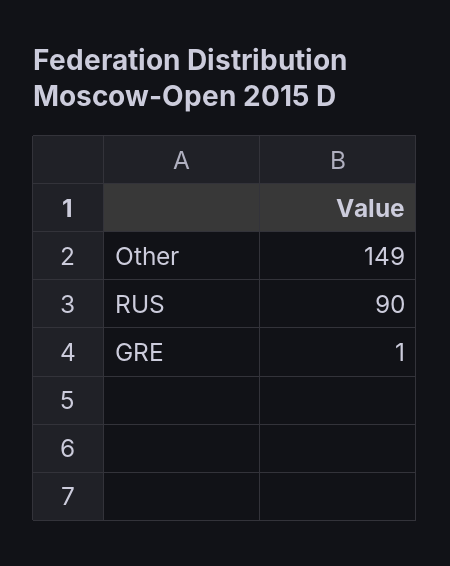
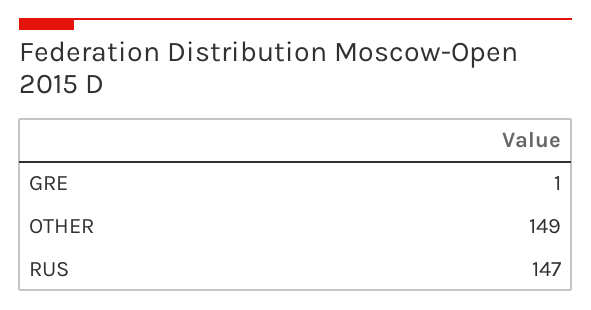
RUS: 90 -> 147

